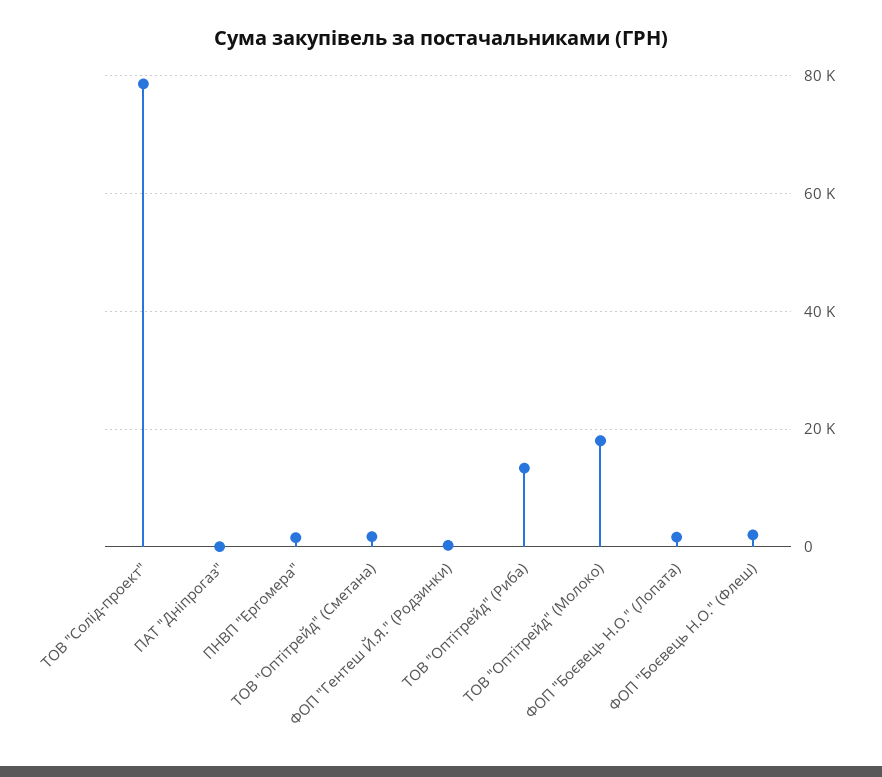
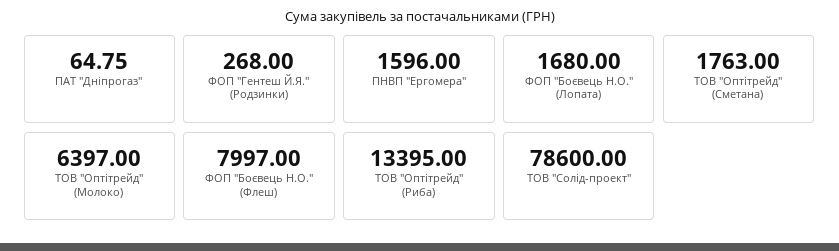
ТОВ "Оптітрейд" (Молоко): 18000 -> 6397
ФОП "Боєвець Н.О." (Флеш): 2000 -> 7997

